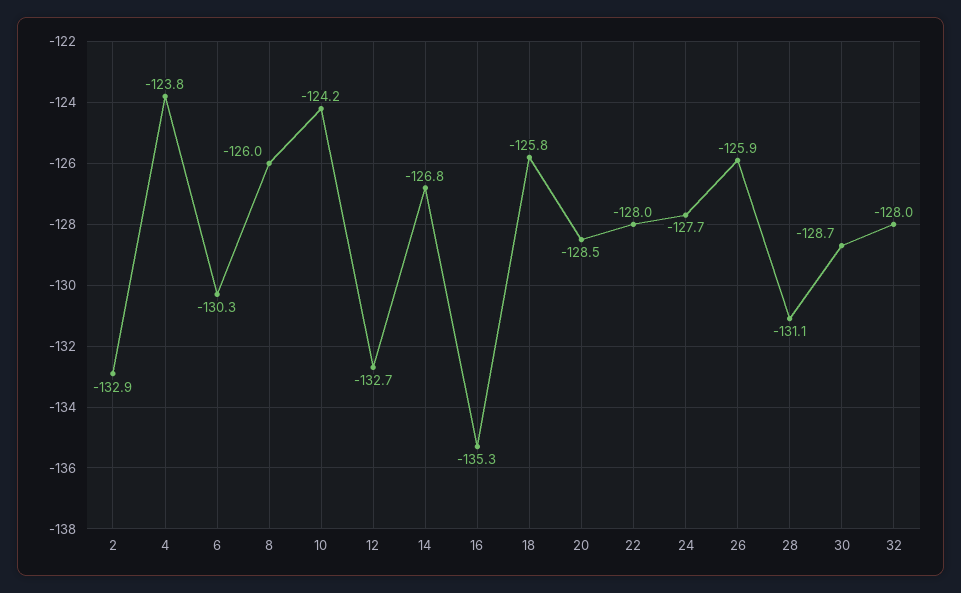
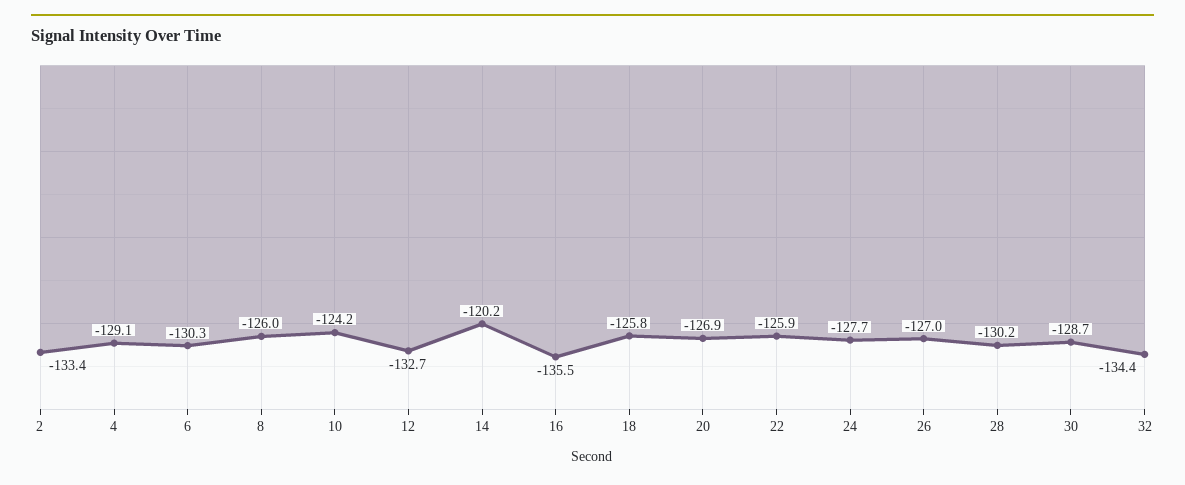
2: -132.9 -> -133.4
4: -123.8 -> -129.1
14: -126.8 -> -120.2
16: -135.3 -> -135.5
20: -128.5 -> -126.9
22: -128 -> -125.9
26: -125.9 -> -127
28: -131.1 -> -130.2
32: -128 -> -134.4

